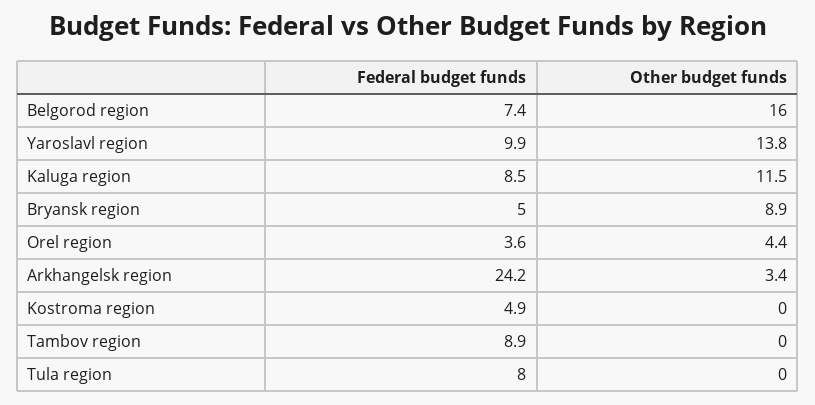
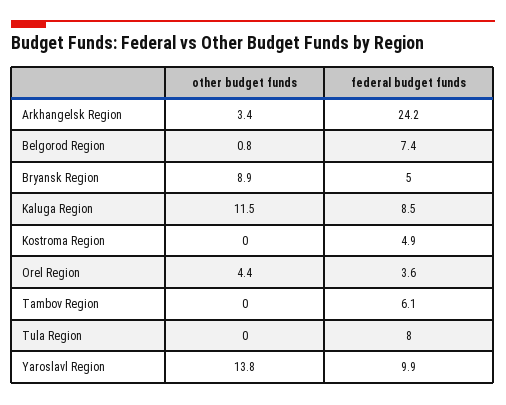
Other budget funds, Belgorod region: 16 -> 0.8
Federal budget funds, Tambov region: 8.9 -> 6.1

